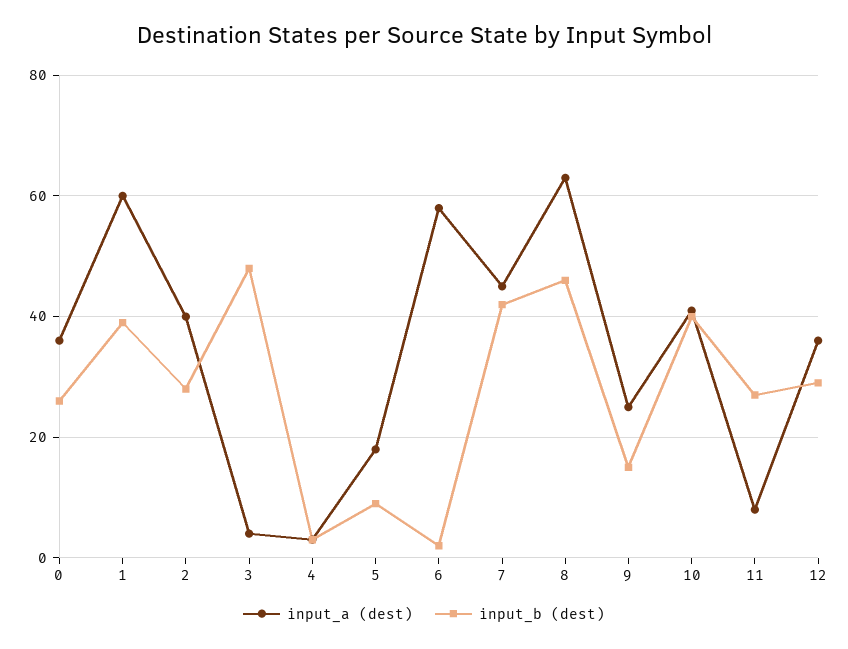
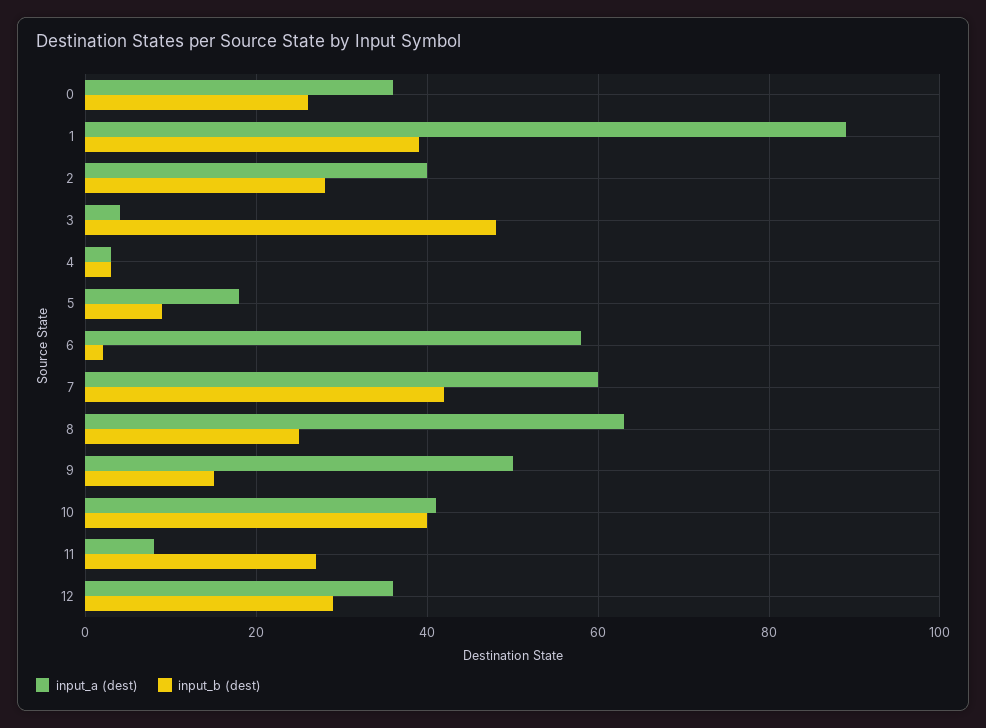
input_a (dest), 1: 60 -> 90
input_a (dest), 7: 45 -> 60
input_b (dest), 8: 45 -> 25
input_a (dest), 9: 25 -> 50

